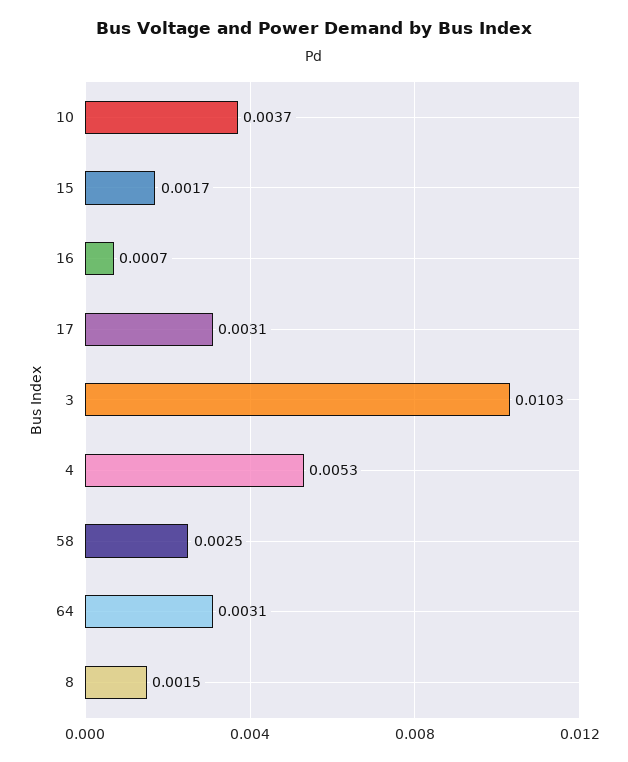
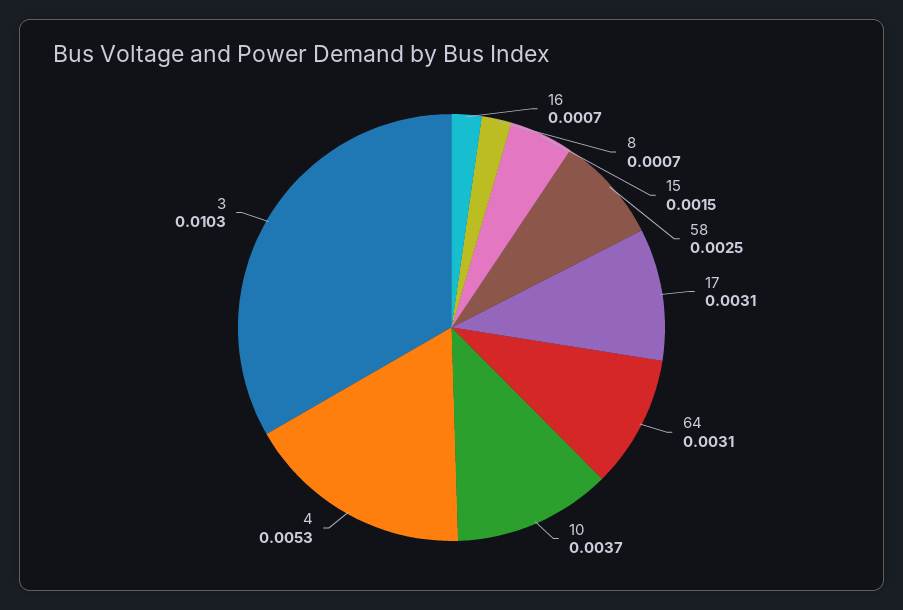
15: 0.0017 -> 0.0015
8: 0.0015 -> 0.0007

